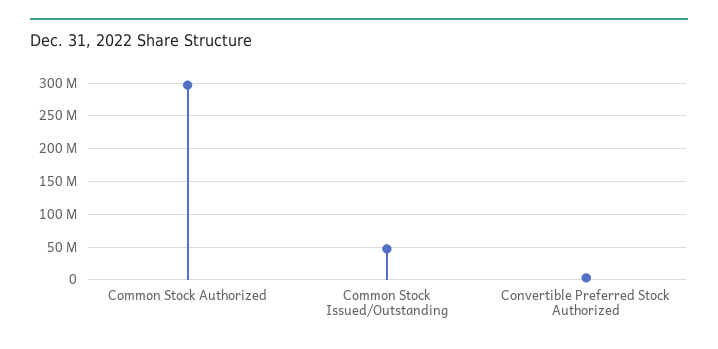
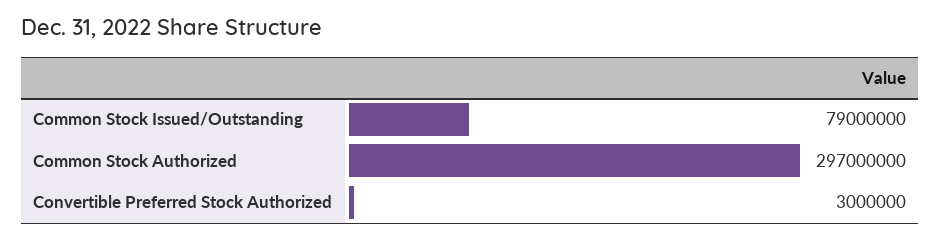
Common Stock Issued/Outstanding: 50000000 -> 79000000

